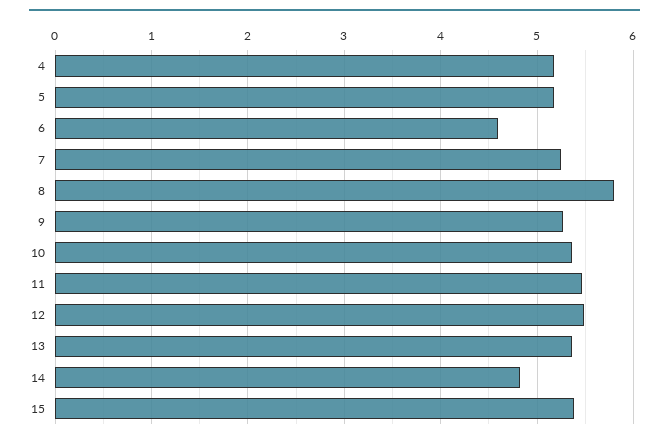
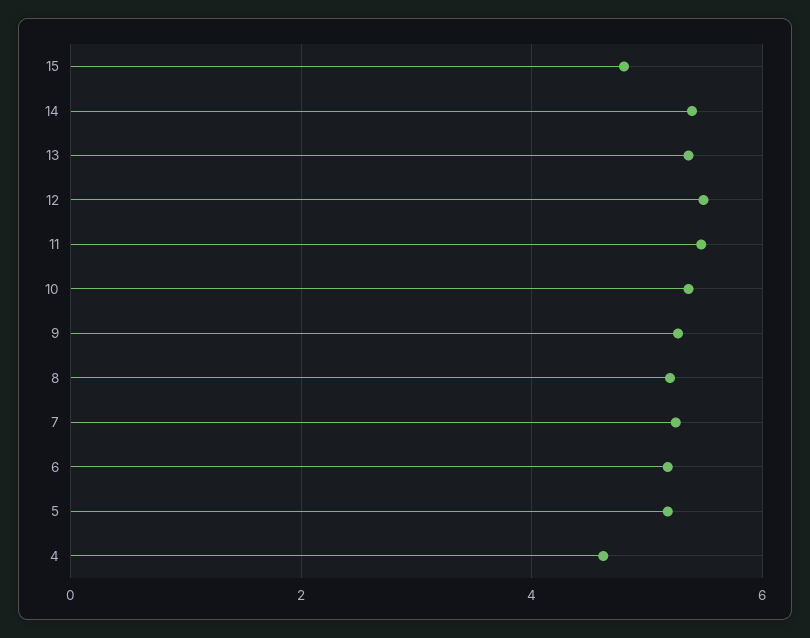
4: 5.2 -> 4.6
6: 4.6 -> 5.2
8: 5.8 -> 5.2
14: 4.8 -> 5.4
15: 5.4 -> 4.8

